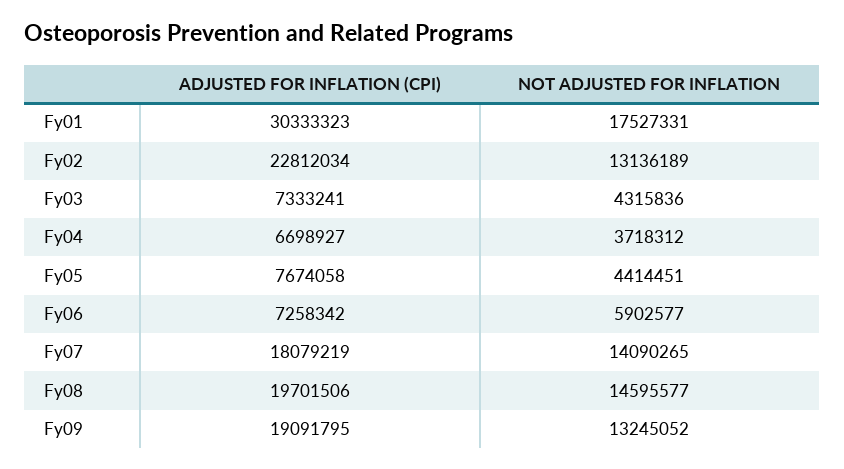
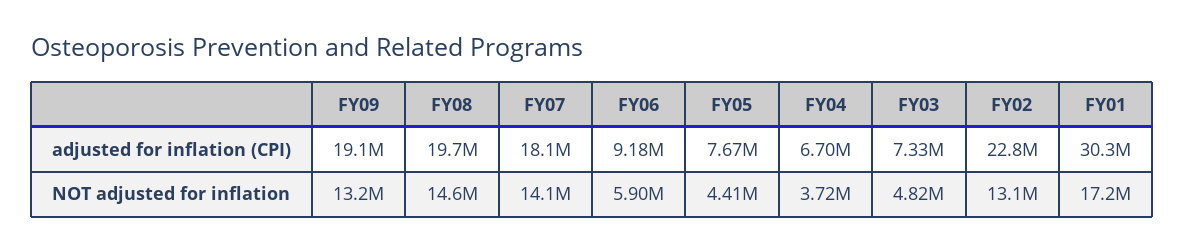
NOT ADJUSTED FOR INFLATION, Fy01: 17527331 -> 17200000
NOT ADJUSTED FOR INFLATION, Fy03: 4315836 -> 4820000
ADJUSTED FOR INFLATION (CPI), Fy06: 7258342 -> 9180000

